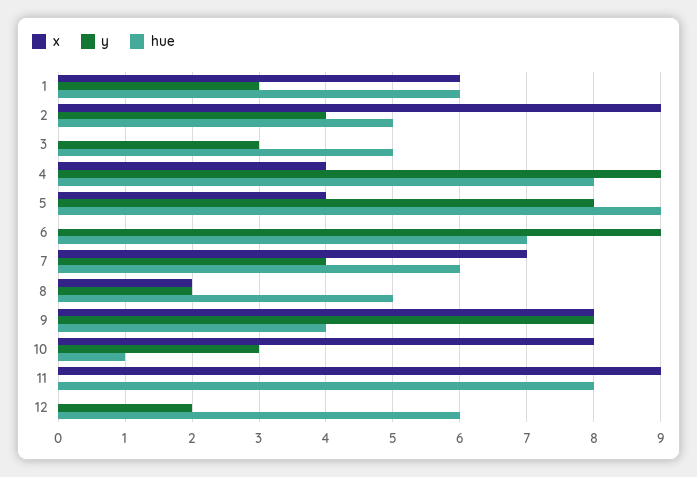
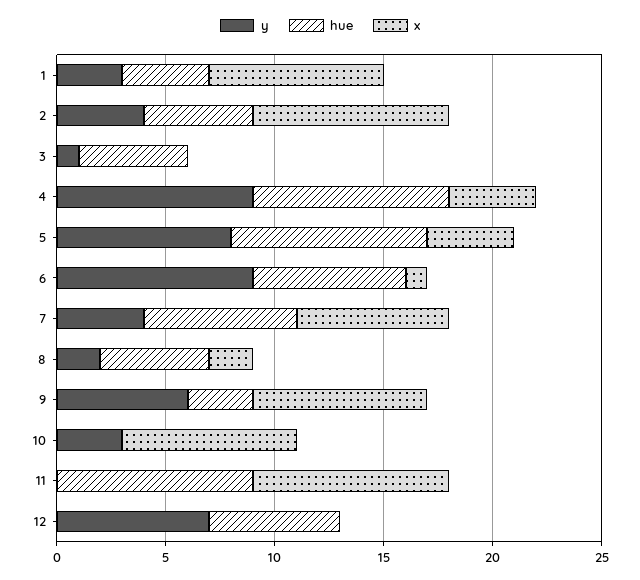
x, 1: 6 -> 8
hue, 1: 6 -> 4
y, 3: 3 -> 1
hue, 4: 8 -> 9
x, 6: 0 -> 1
hue, 7: 6 -> 7
y, 9: 8 -> 6
hue, 9: 4 -> 3
hue, 10: 1 -> 0
hue, 11: 8 -> 9
y, 12: 2 -> 7

